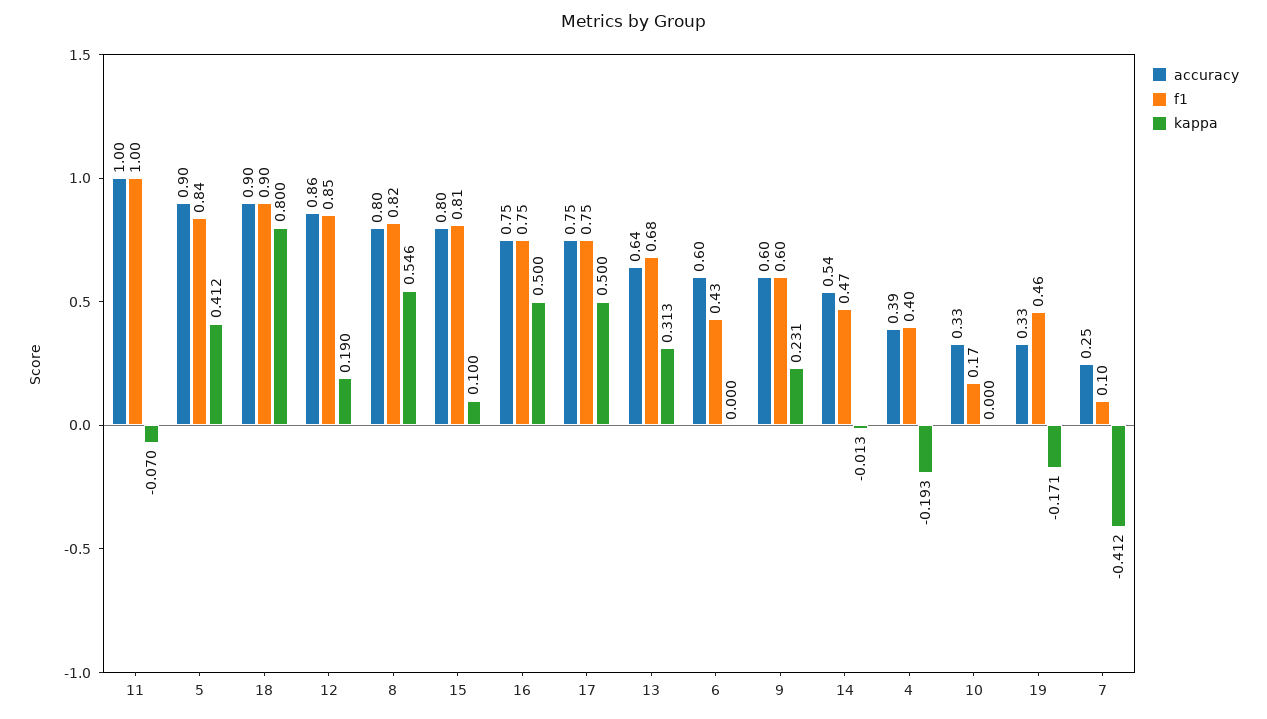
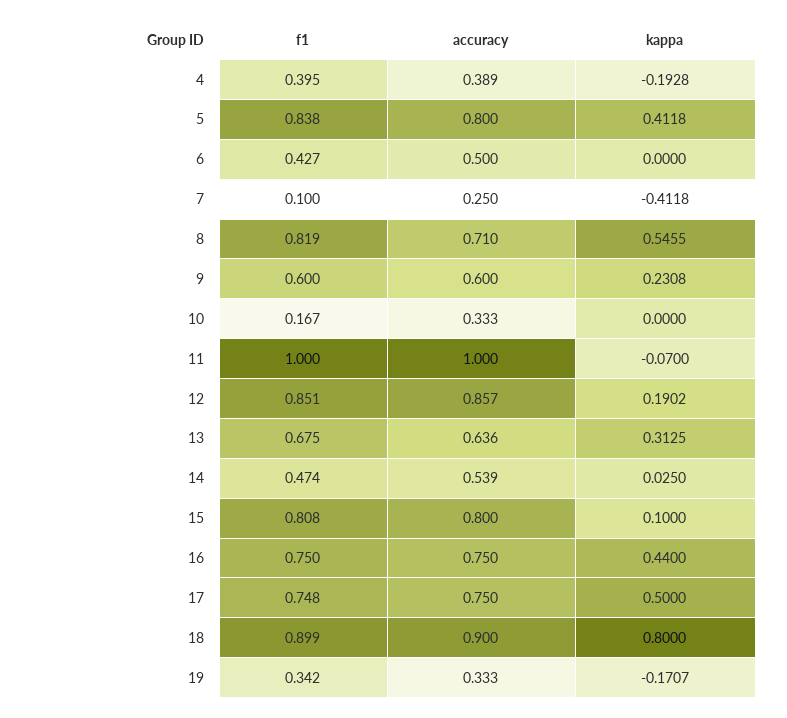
accuracy, 5: 0.9 -> 0.8
accuracy, 8: 0.8 -> 0.71
kappa, 16: 0.5 -> 0.44
accuracy, 6: 0.6 -> 0.5
kappa, 14: -0.013 -> 0.025
f1, 19: 0.46 -> 0.342

